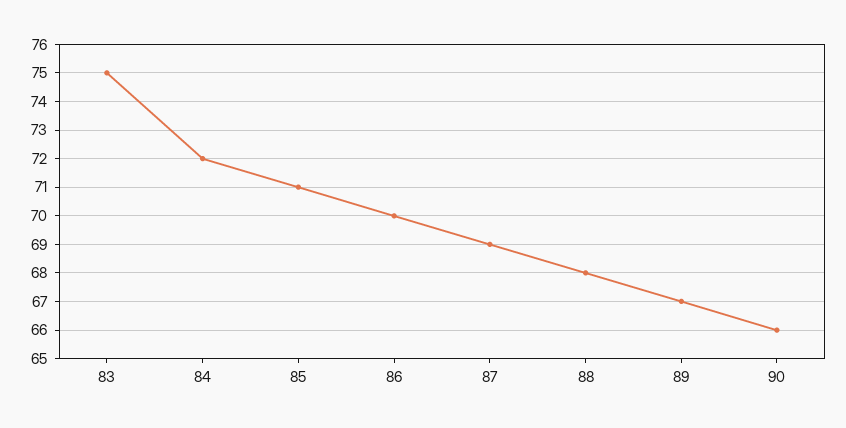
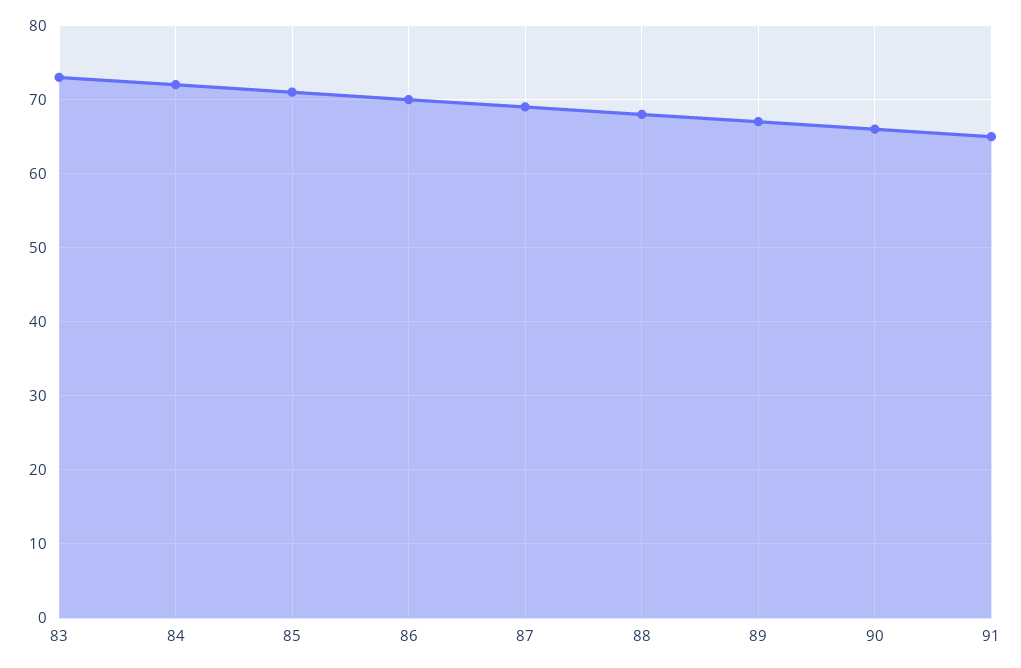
83: 75 -> 73
91: none -> 65

